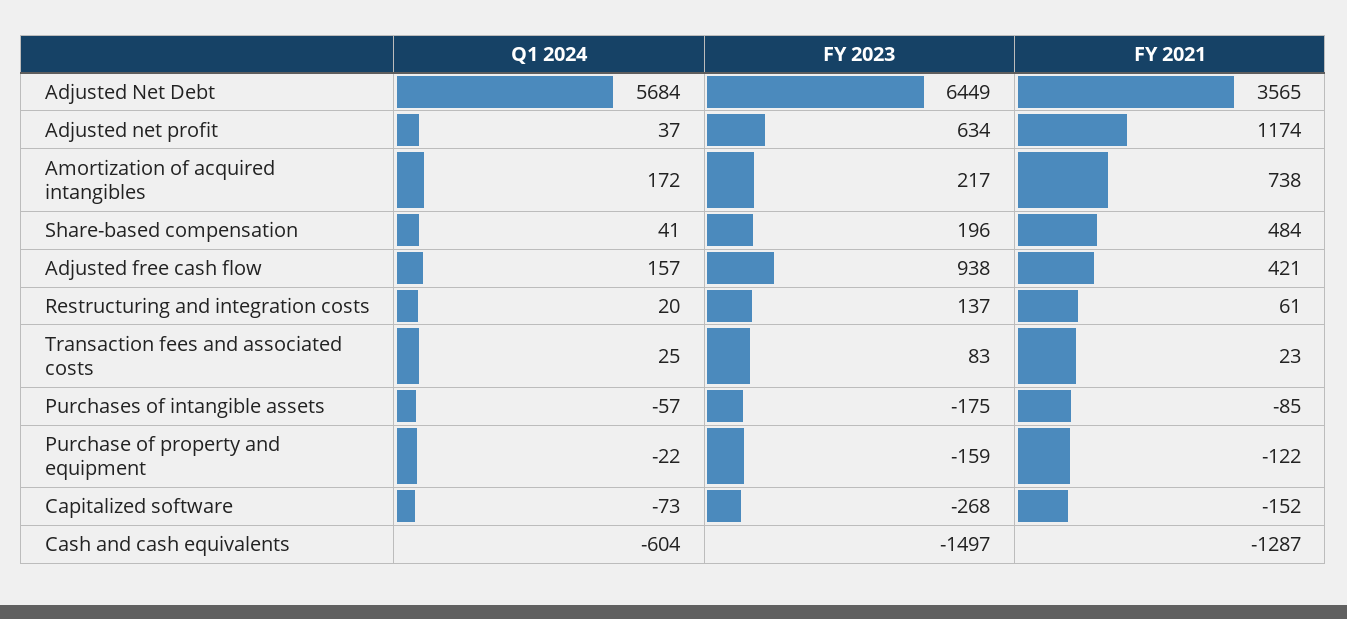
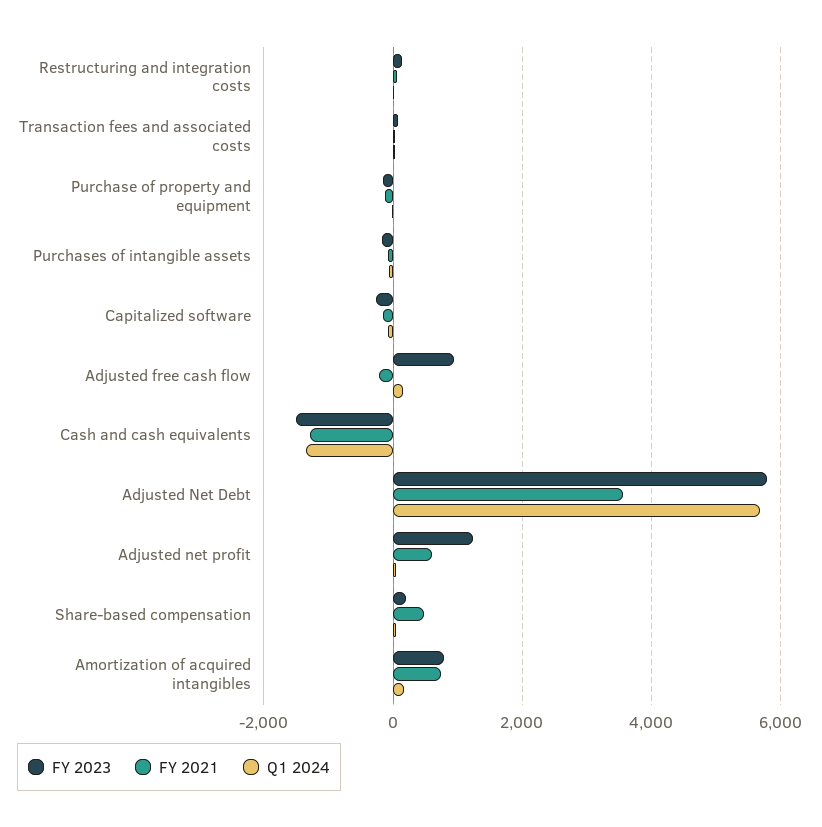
FY 2023, Adjusted Net Debt: 6449 -> 5800
FY 2023, Adjusted net profit: 634 -> 1200
FY 2021, Adjusted net profit: 1174 -> 600
FY 2023, Amortization of acquired intangibles: 217 -> 800
FY 2021, Adjusted free cash flow: 421 -> -200
Q1 2024, Cash and cash equivalents: -604 -> -1400

